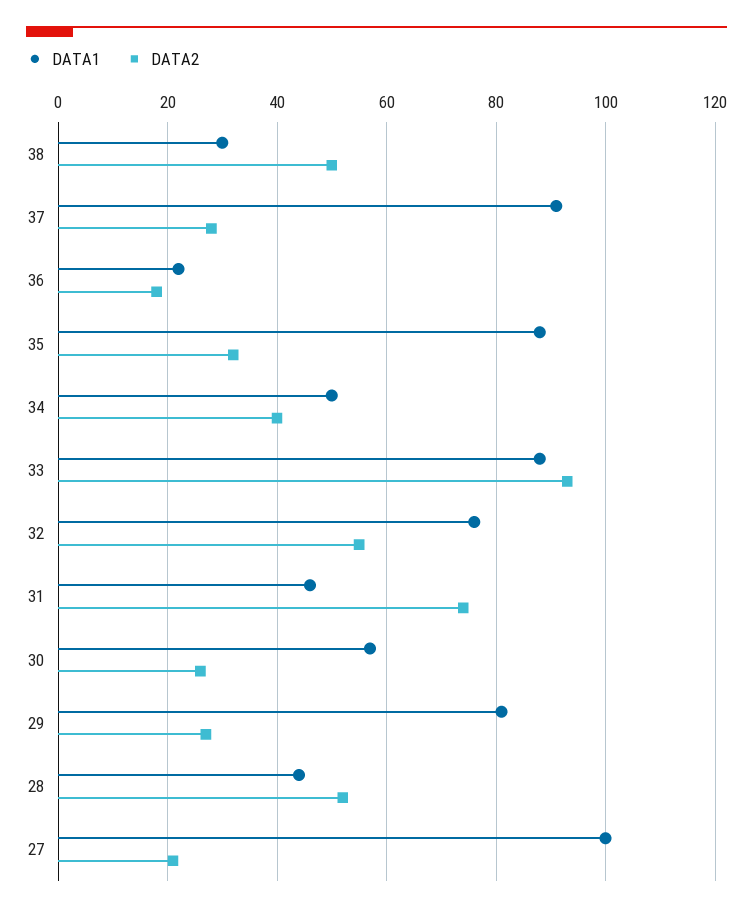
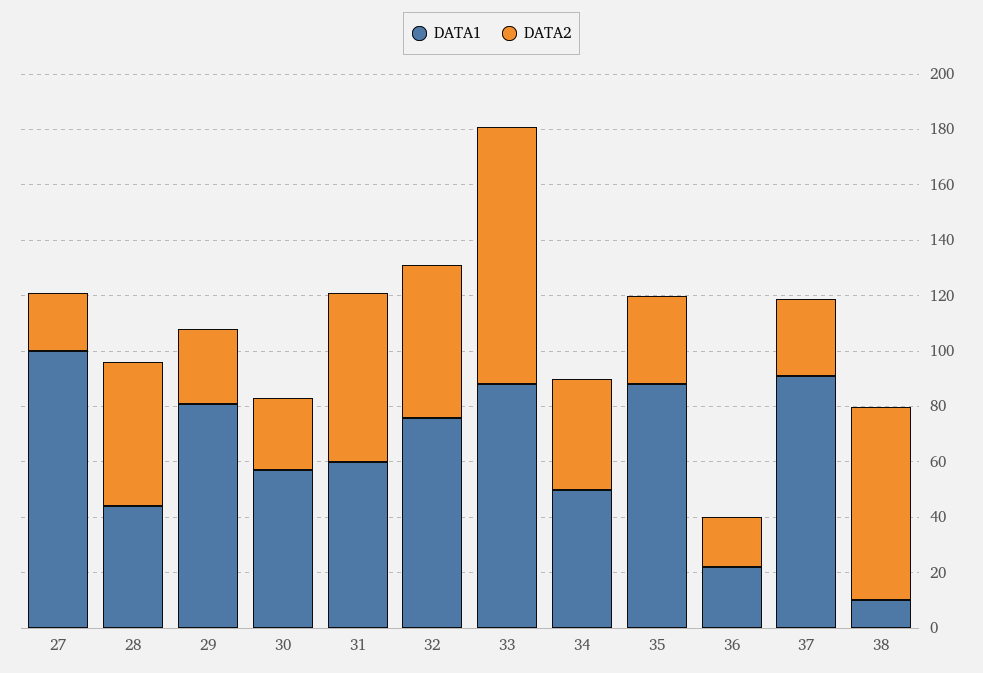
DATA1, 38: 30 -> 10
DATA2, 38: 50 -> 70
DATA1, 31: 45 -> 60
DATA2, 31: 75 -> 60

